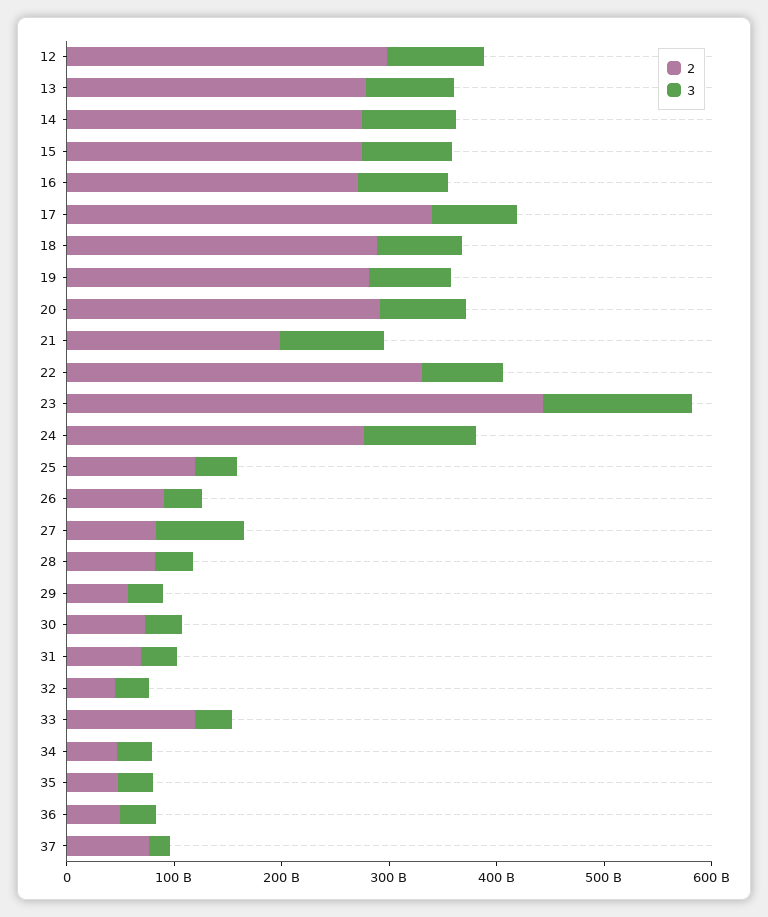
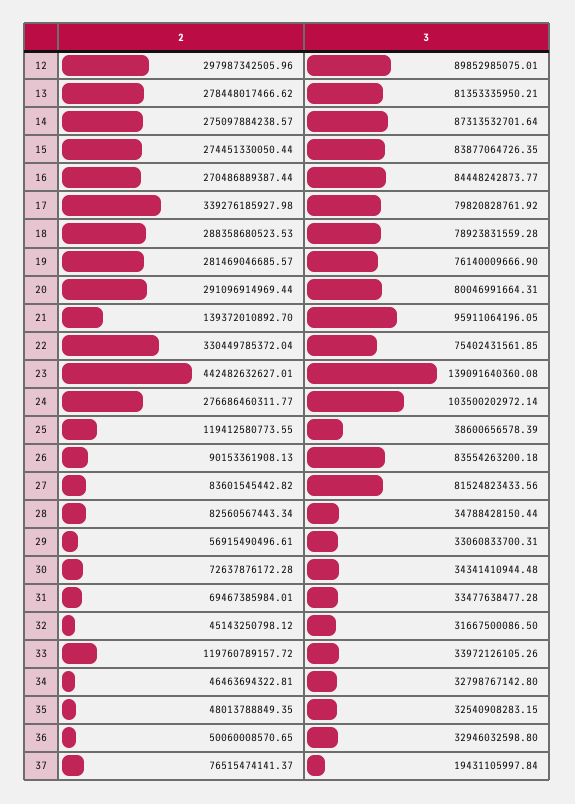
2, 21: 200000000000 -> 139372010892.7
3, 26: 40000000000 -> 83554263200.18

